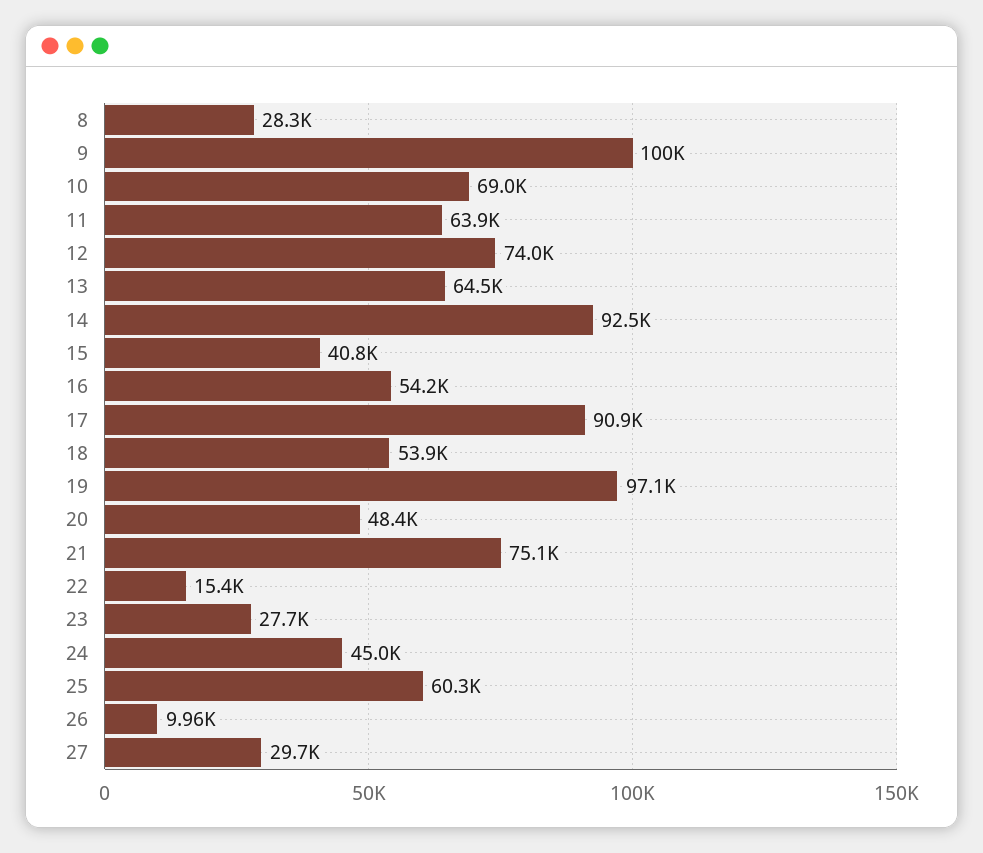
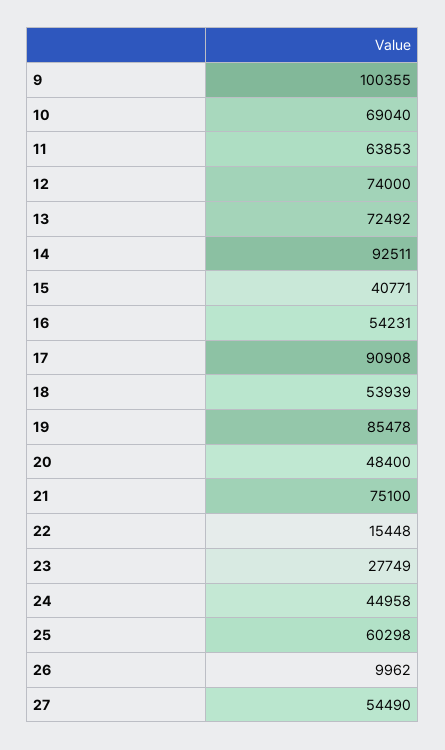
8: 28300 -> none
13: 64500 -> 72492
19: 97100 -> 85478
27: 29700 -> 54490

